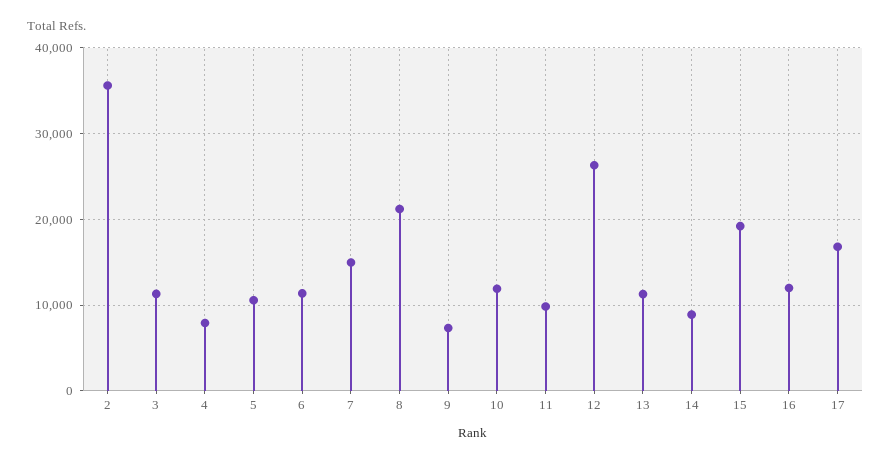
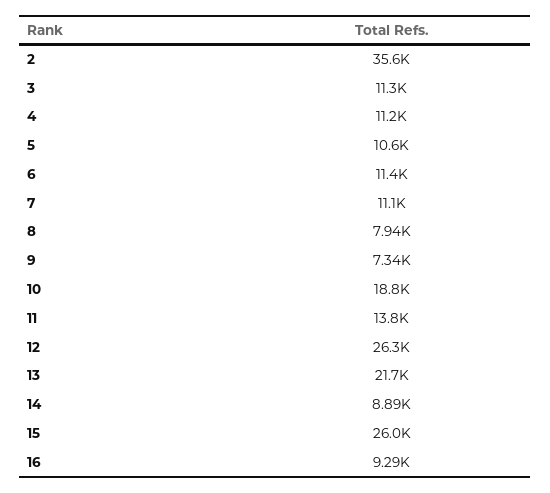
4: 8000 -> 11200
7: 15000 -> 11100
8: 21000 -> 7940
10: 12000 -> 18800
11: 10000 -> 13800
13: 11000 -> 21700
15: 19000 -> 26000
16: 12000 -> 9290
17: 17000 -> none

